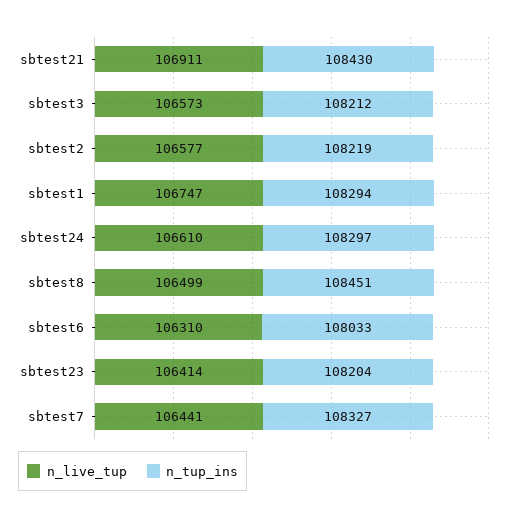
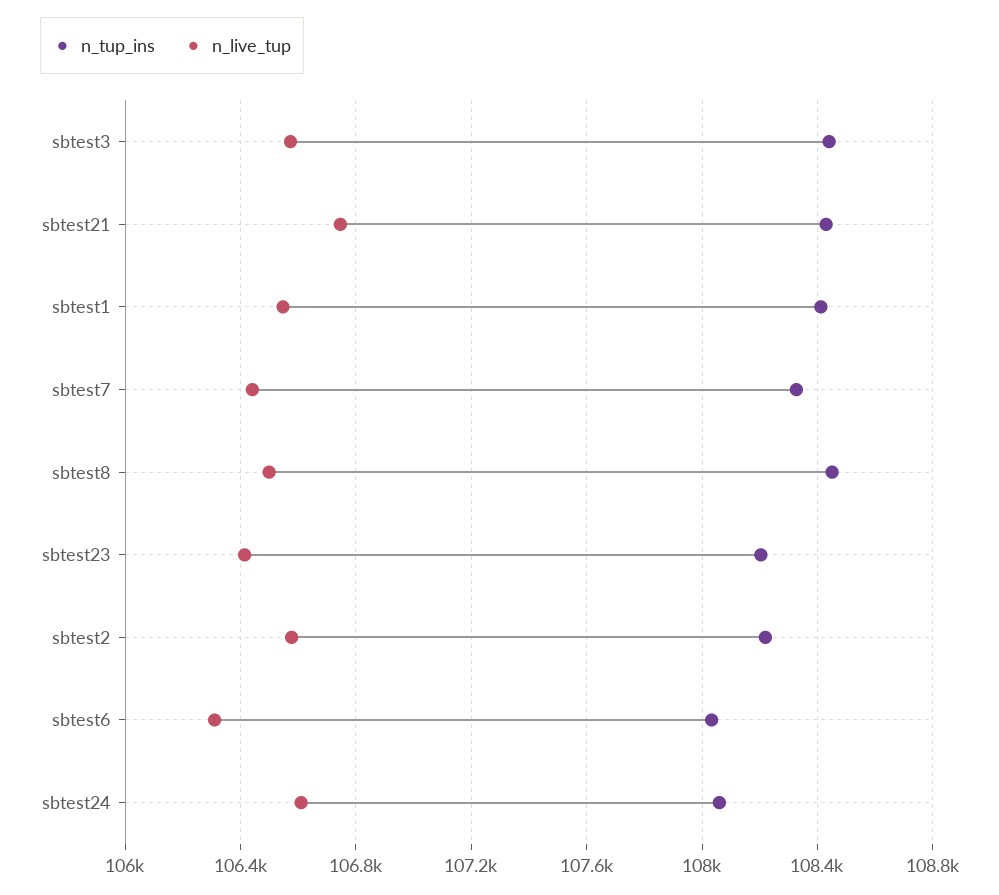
n_live_tup, sbtest21: 106911 -> 106750
n_tup_ins, sbtest3: 108212 -> 108450
n_live_tup, sbtest1: 106747 -> 106550
n_tup_ins, sbtest1: 108294 -> 108400
n_tup_ins, sbtest24: 108297 -> 108050

